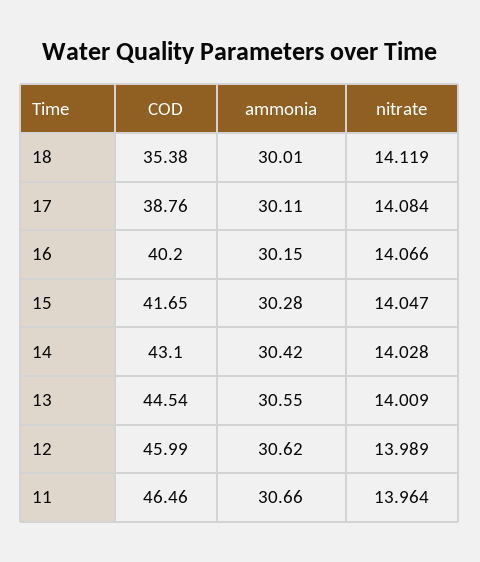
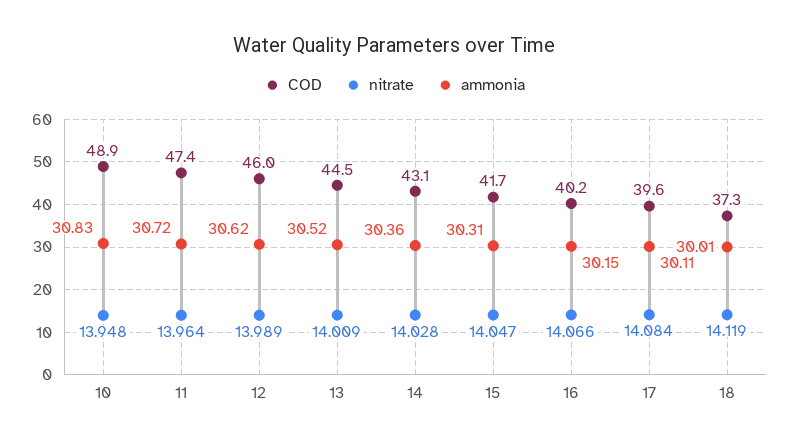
COD, 18: 35.38 -> 37.3
COD, 17: 38.76 -> 39.6
ammonia, 15: 30.28 -> 30.31
ammonia, 14: 30.42 -> 30.36
ammonia, 13: 30.55 -> 30.52
COD, 11: 46.46 -> 47.4
ammonia, 11: 30.66 -> 30.72
COD, 10: none -> 48.9
nitrate, 10: none -> 13.948
ammonia, 10: none -> 30.83

